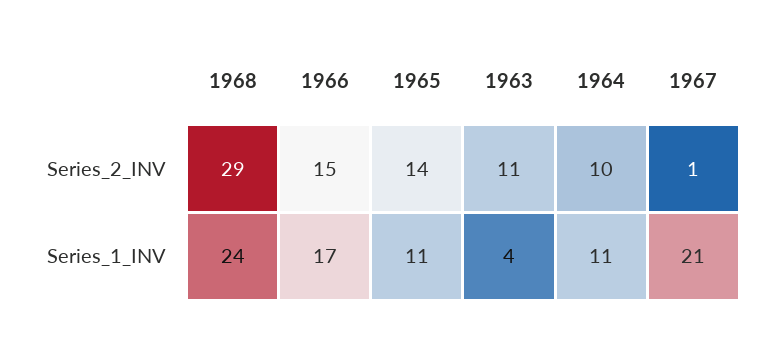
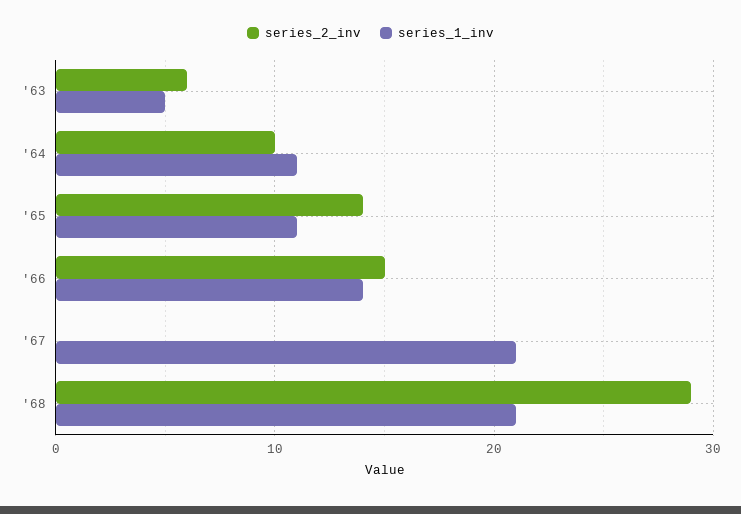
Series_2_INV, 1963: 11 -> 6
Series_2_INV, 1967: 1 -> 0
Series_1_INV, 1968: 24 -> 21
Series_1_INV, 1966: 17 -> 14
Series_1_INV, 1963: 4 -> 5

